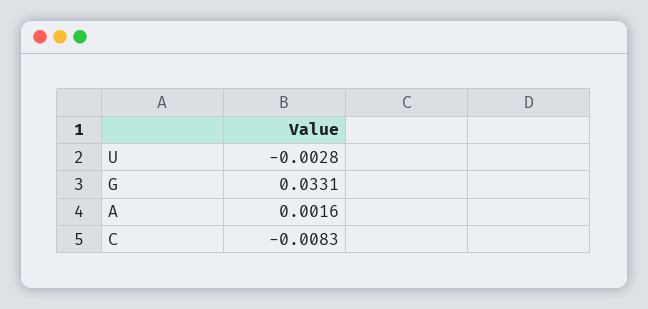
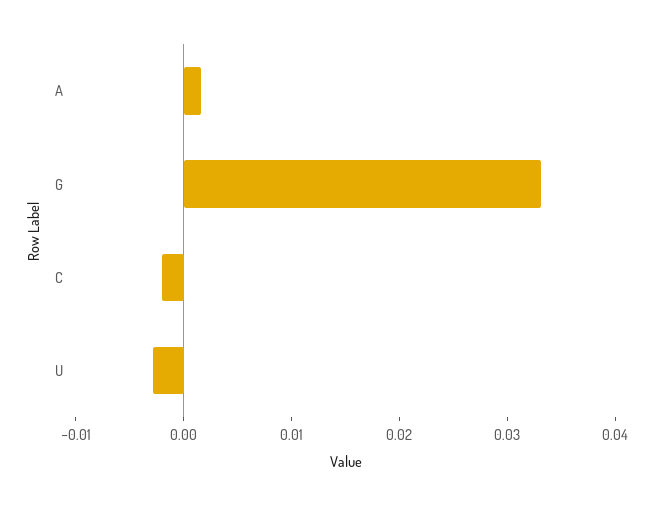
C: -0.0083 -> -0.002

